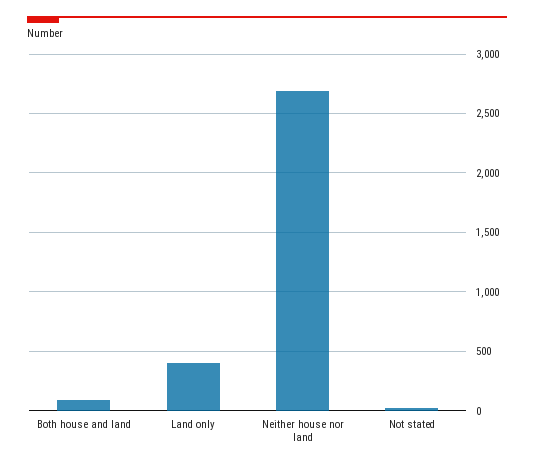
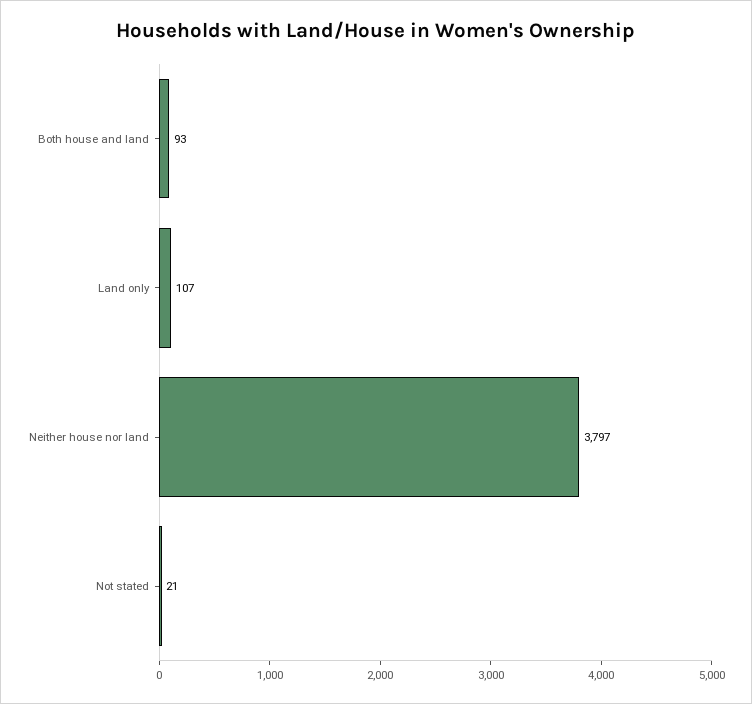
Land only: 400 -> 107
Neither house nor land: 2700 -> 3797

